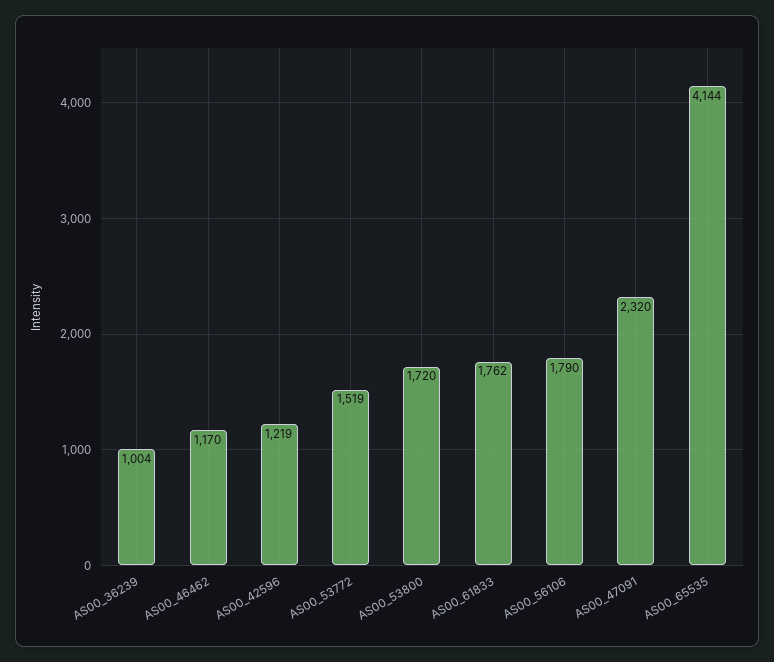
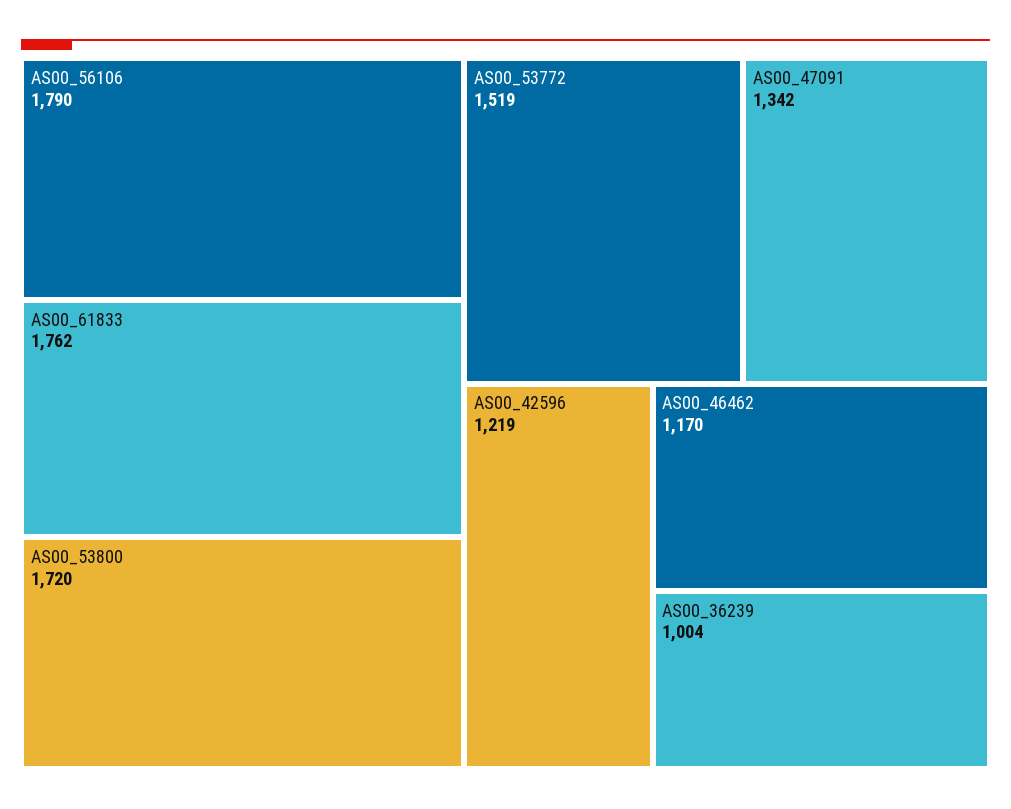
AS00_47091: 2320 -> 1342
AS00_65535: 4144 -> none

